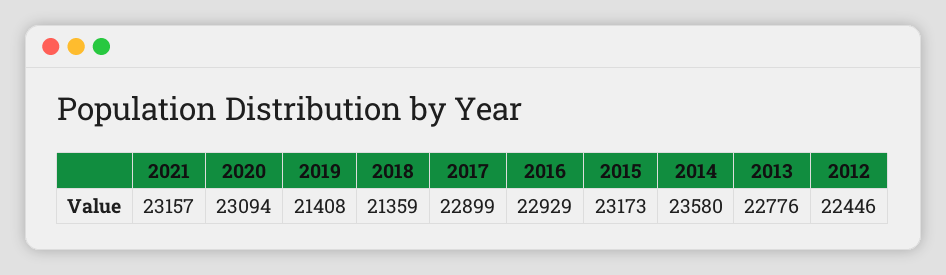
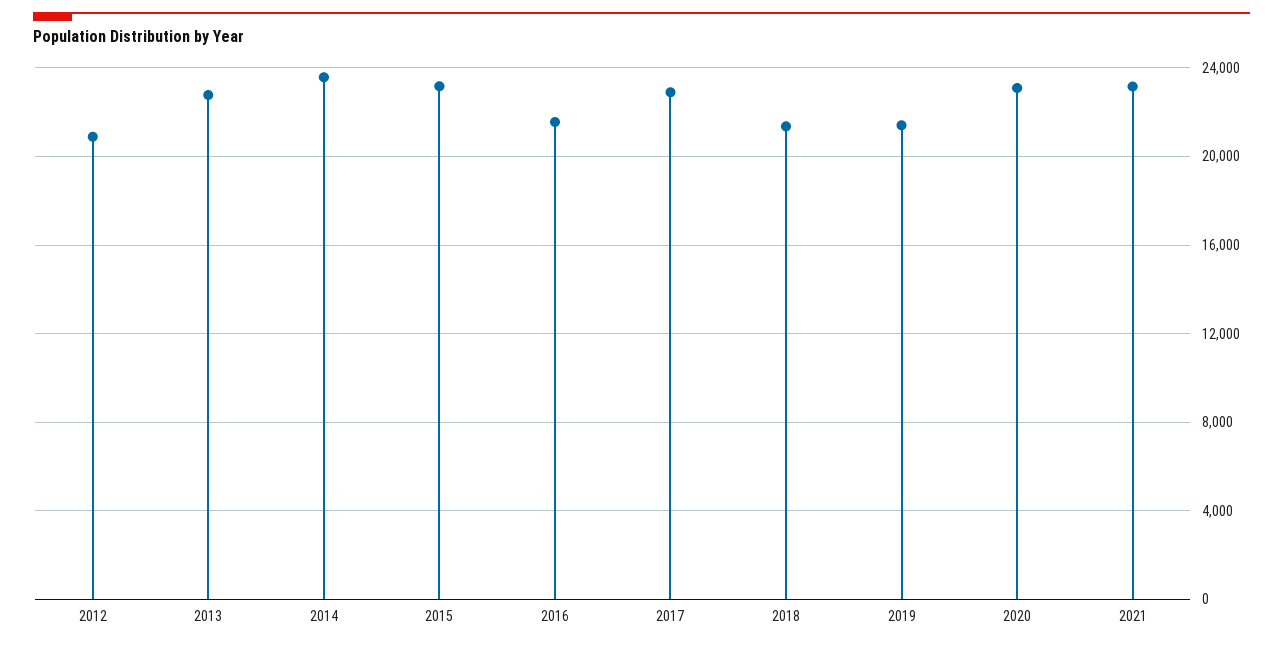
2016: 22929 -> 21500
2012: 22446 -> 21000

